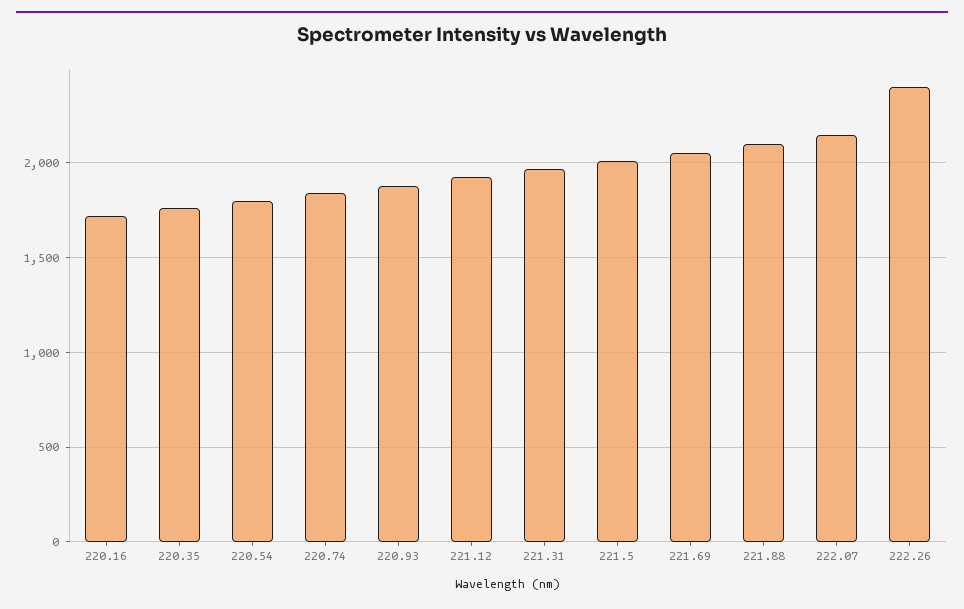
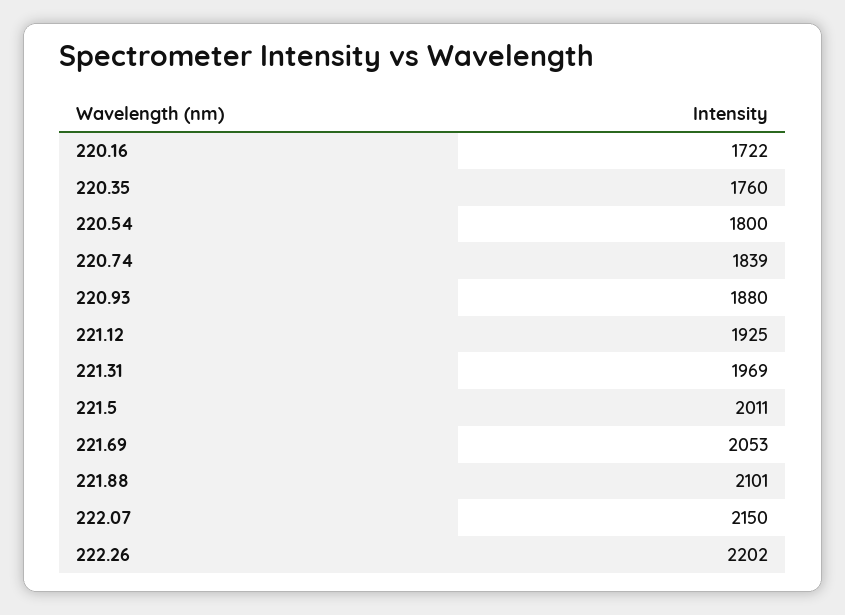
222.26: 2400 -> 2202

